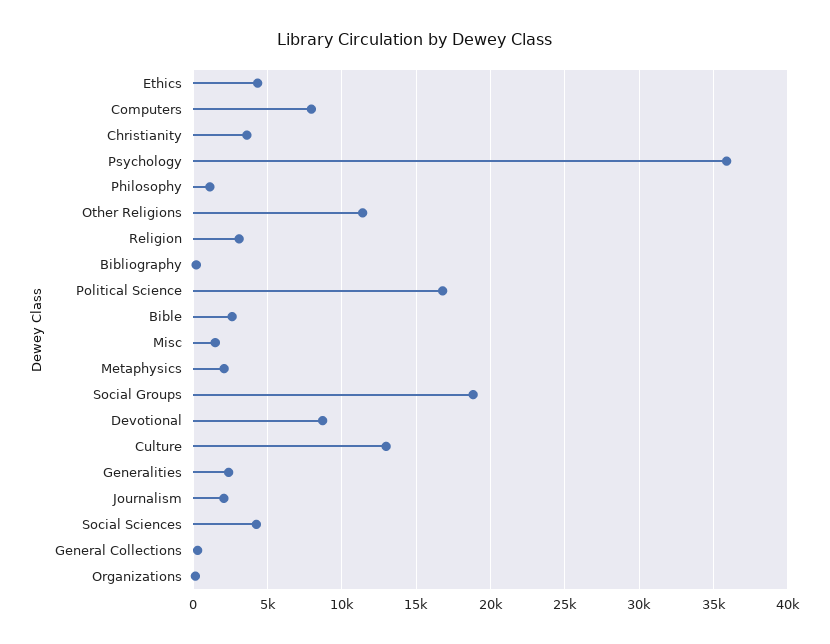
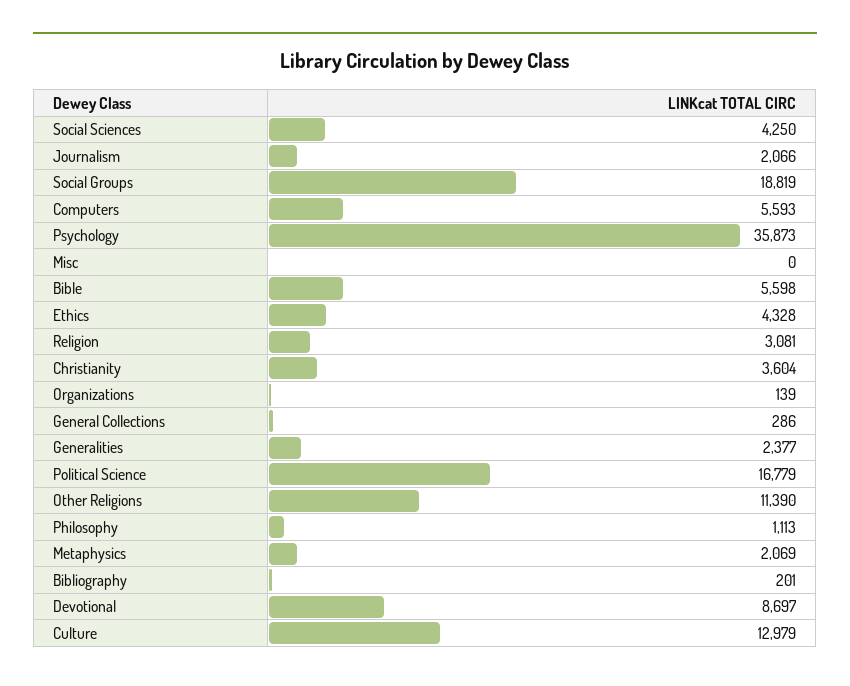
Computers: 8000 -> 5593
Bible: 2500 -> 5598
Misc: 1500 -> 0

